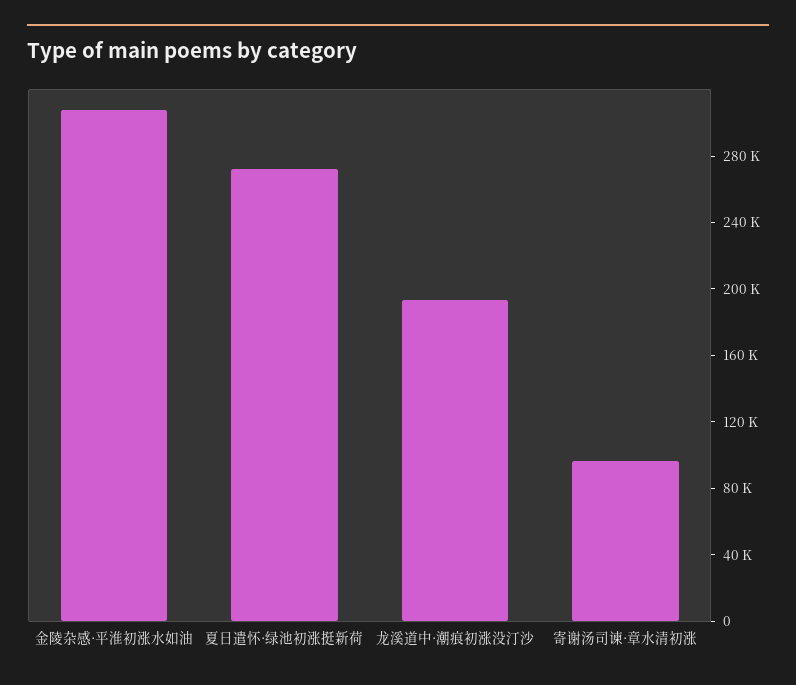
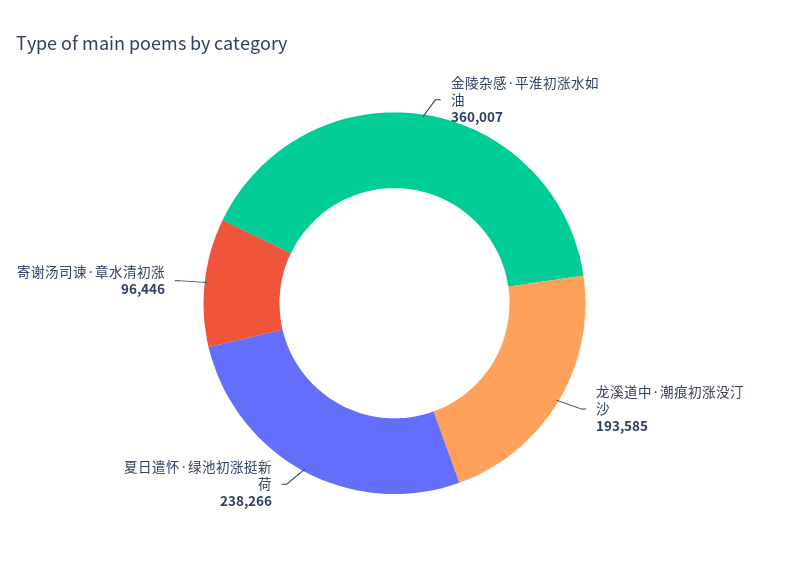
金陵杂感·平淮初涨水如油: 310000 -> 360007
夏日遣怀·绿池初涨挺新荷: 270000 -> 238266

